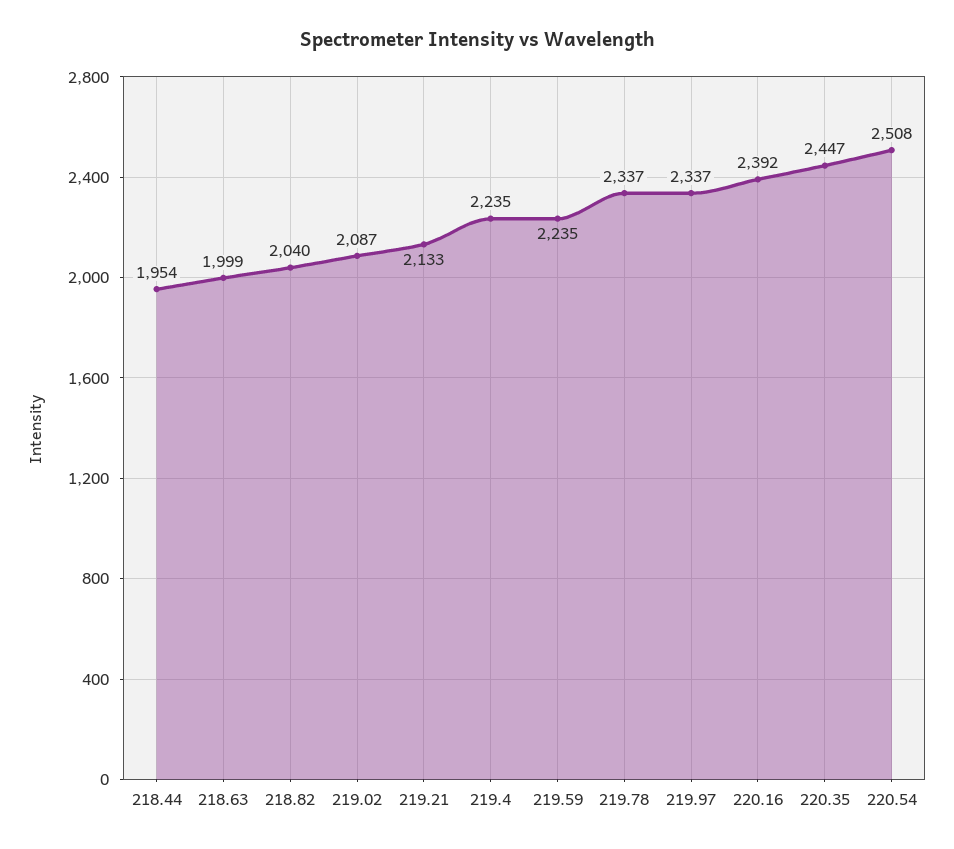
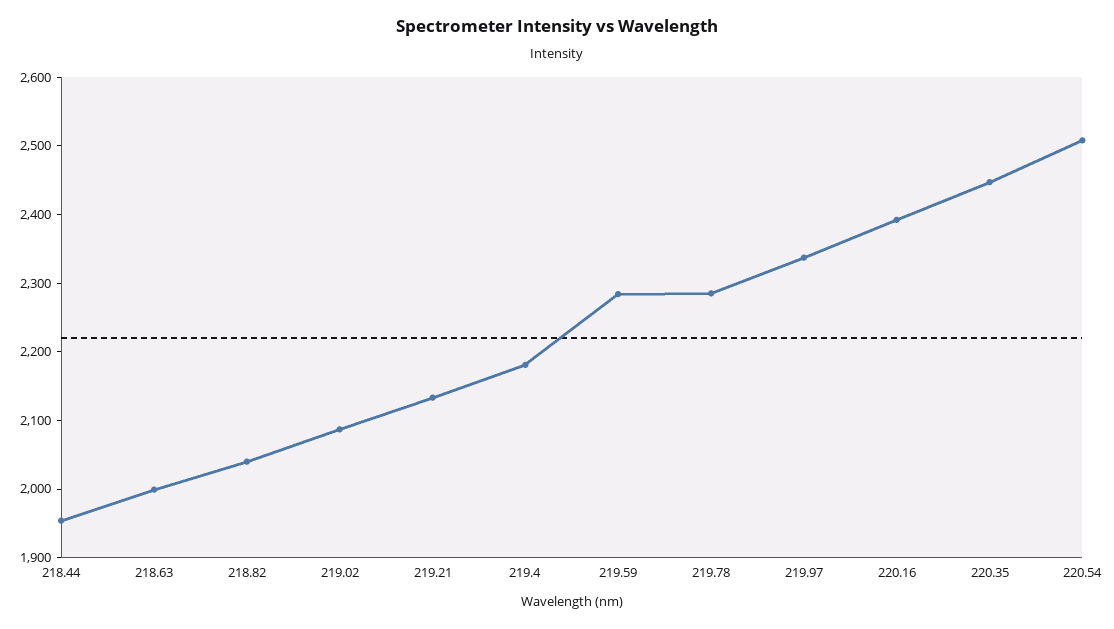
219.4: 2235 -> 2180
219.59: 2235 -> 2280
219.78: 2337 -> 2280

